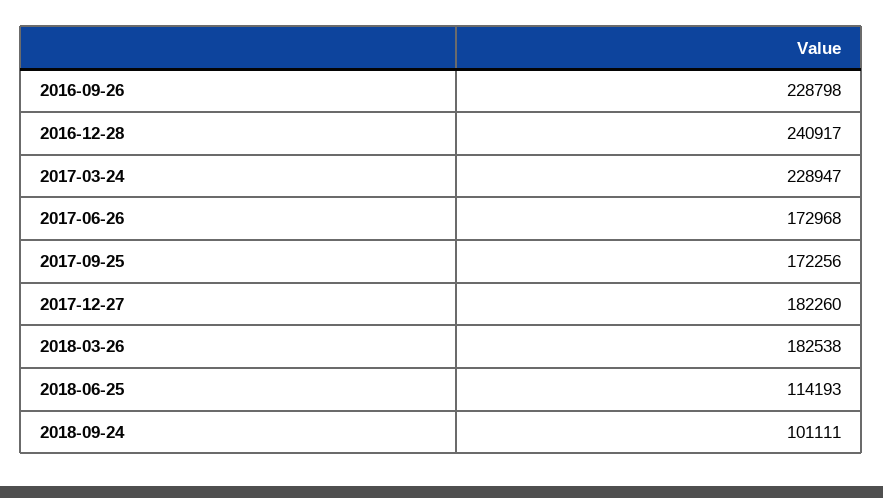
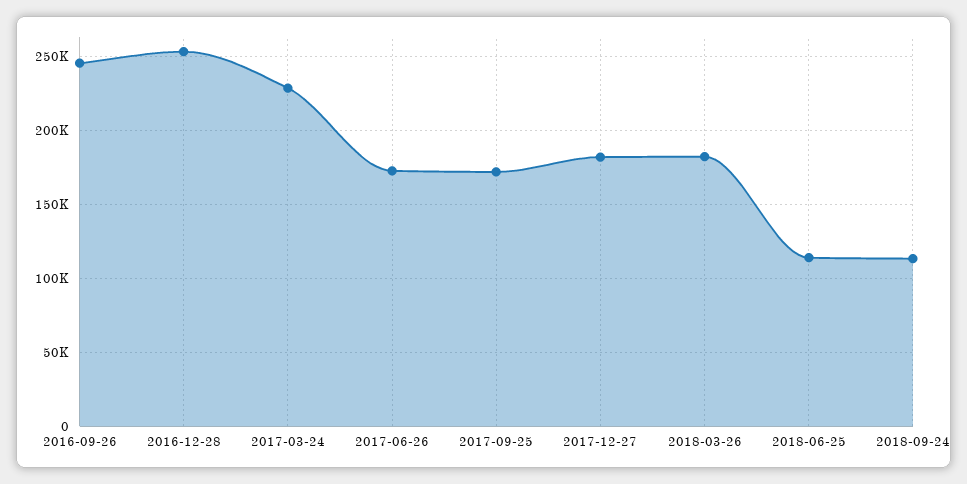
2016-09-26: 228798 -> 245000
2016-12-28: 240917 -> 255000
2018-09-24: 101111 -> 115000

